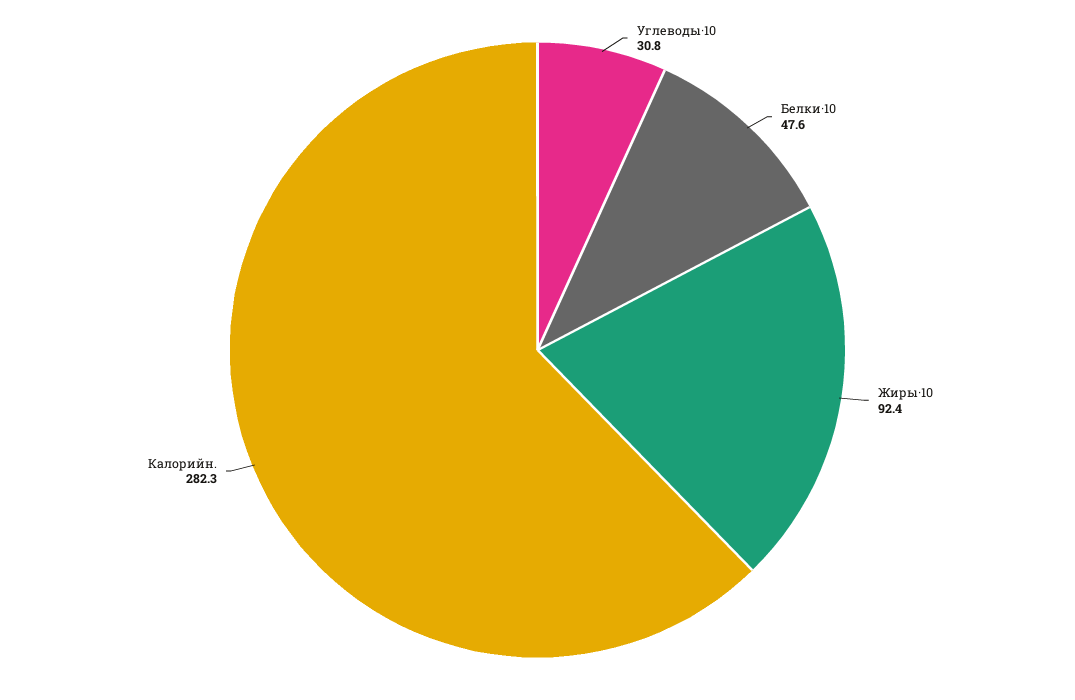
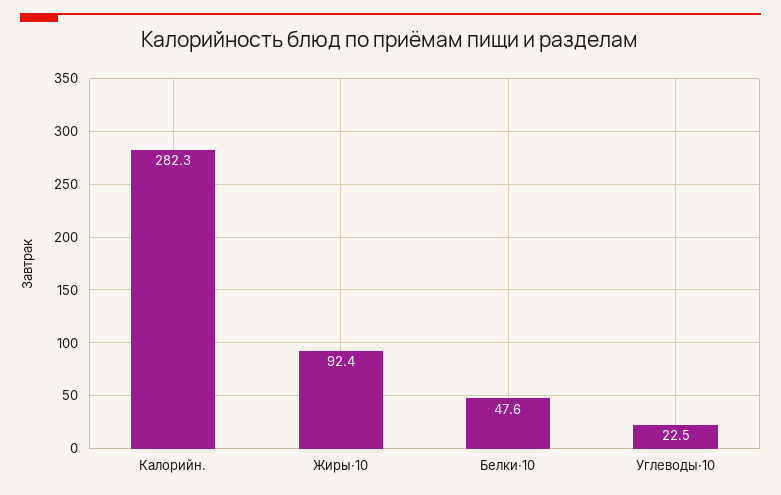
Углеводы·10: 30.8 -> 22.5

